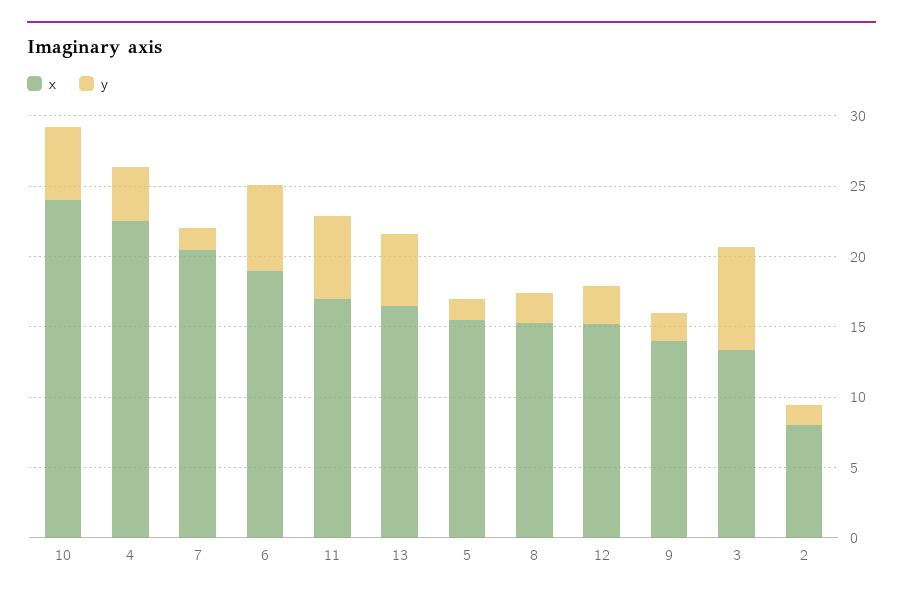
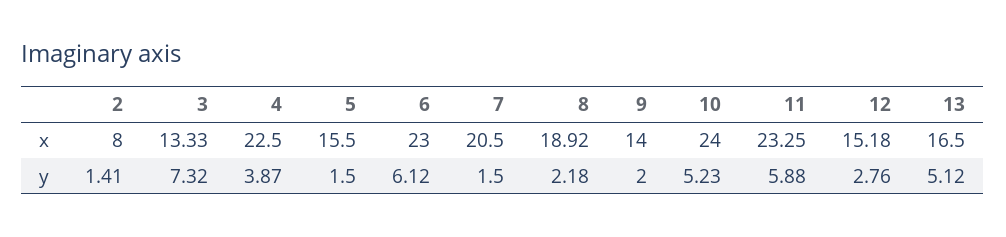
x, 6: 19 -> 23
x, 11: 17 -> 23.25
x, 8: 15 -> 18.92

